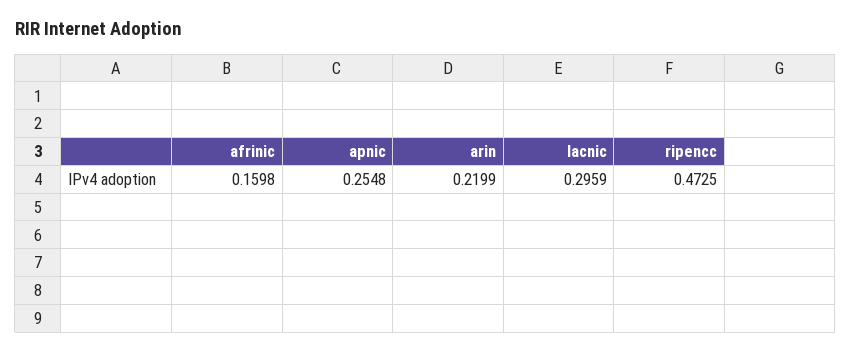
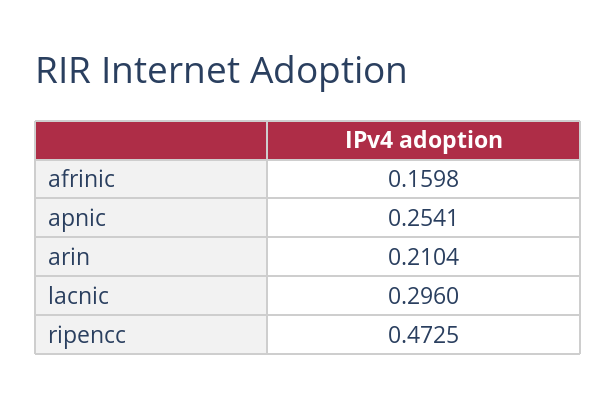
apnic: 0.2548 -> 0.2541
arin: 0.2199 -> 0.2104
lacnic: 0.2959 -> 0.296

